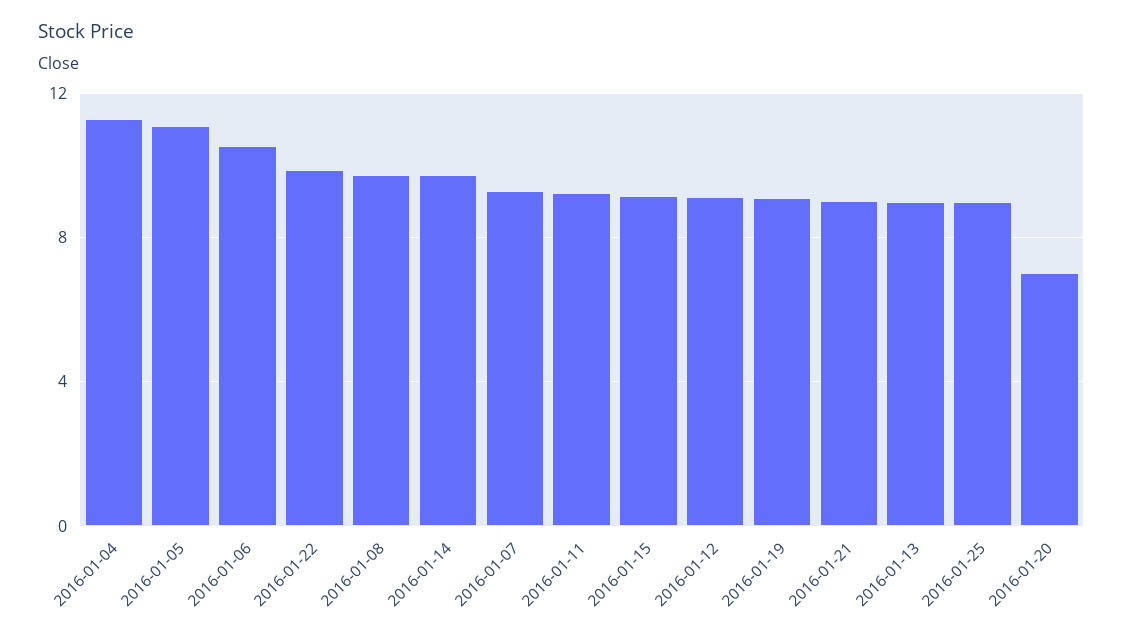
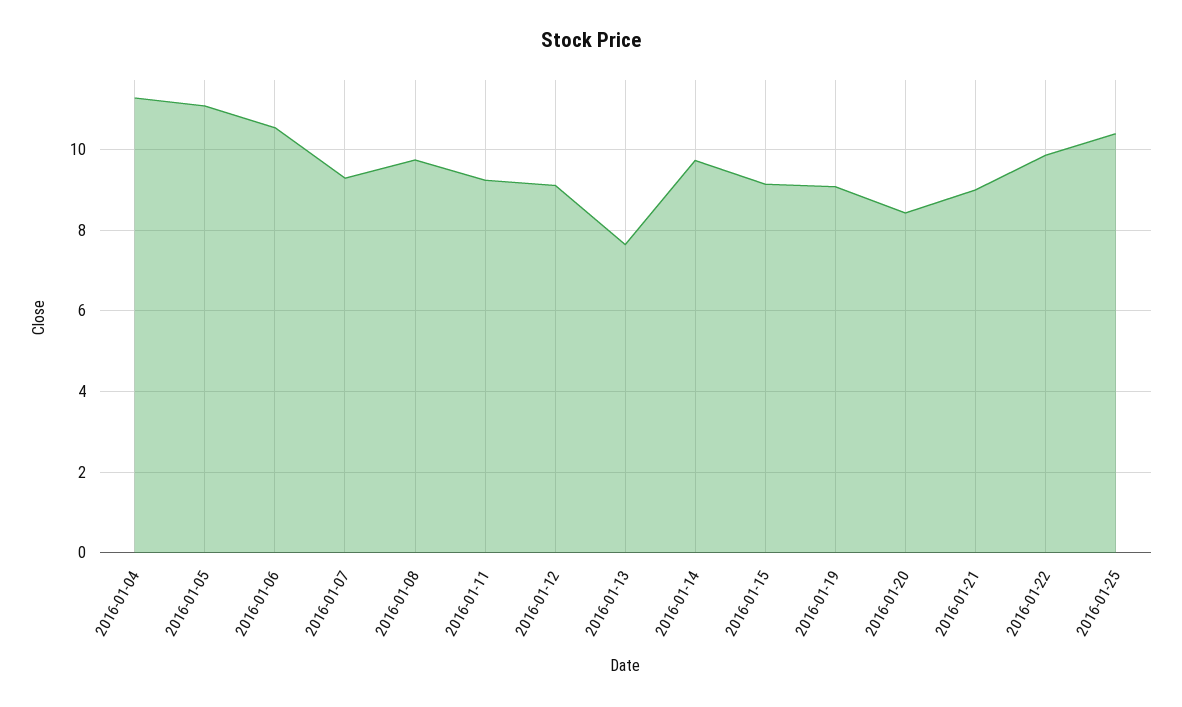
2016-01-13: 9 -> 7.6
2016-01-25: 9 -> 10.4
2016-01-20: 7 -> 8.4

